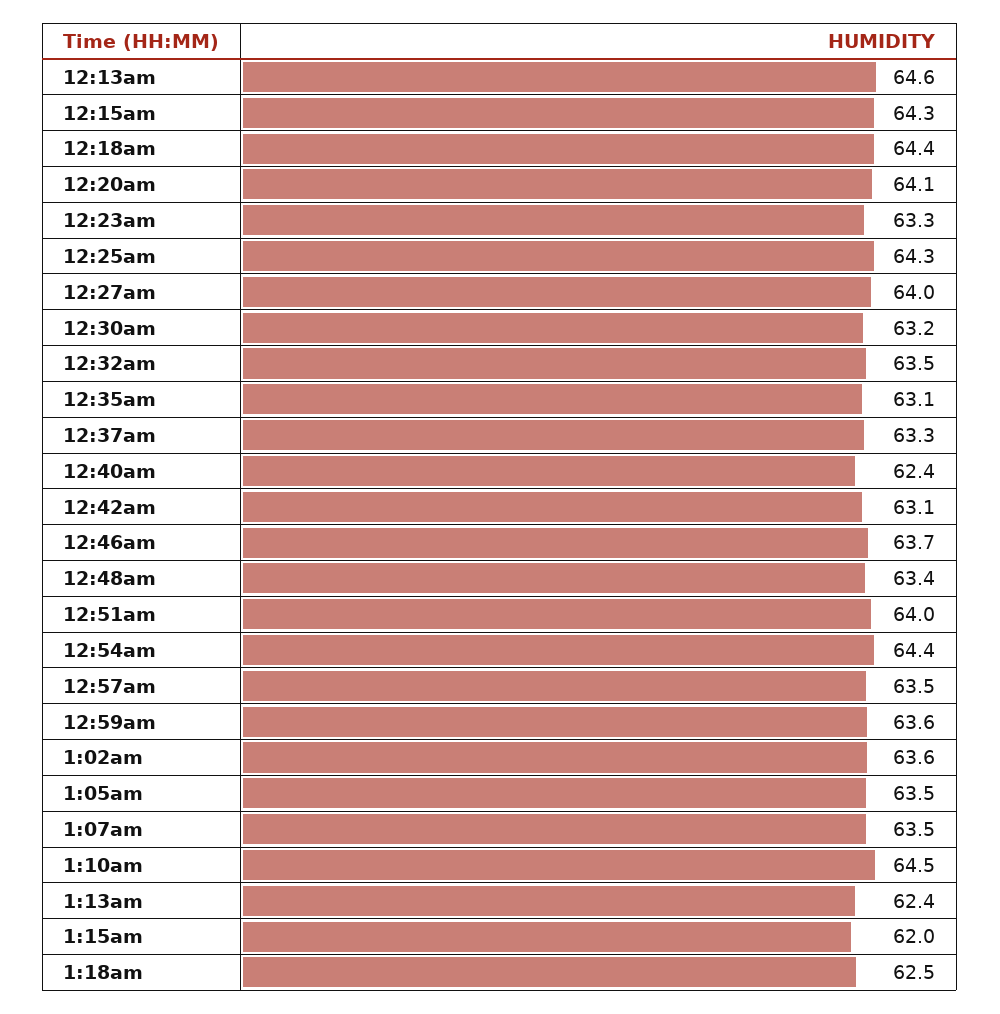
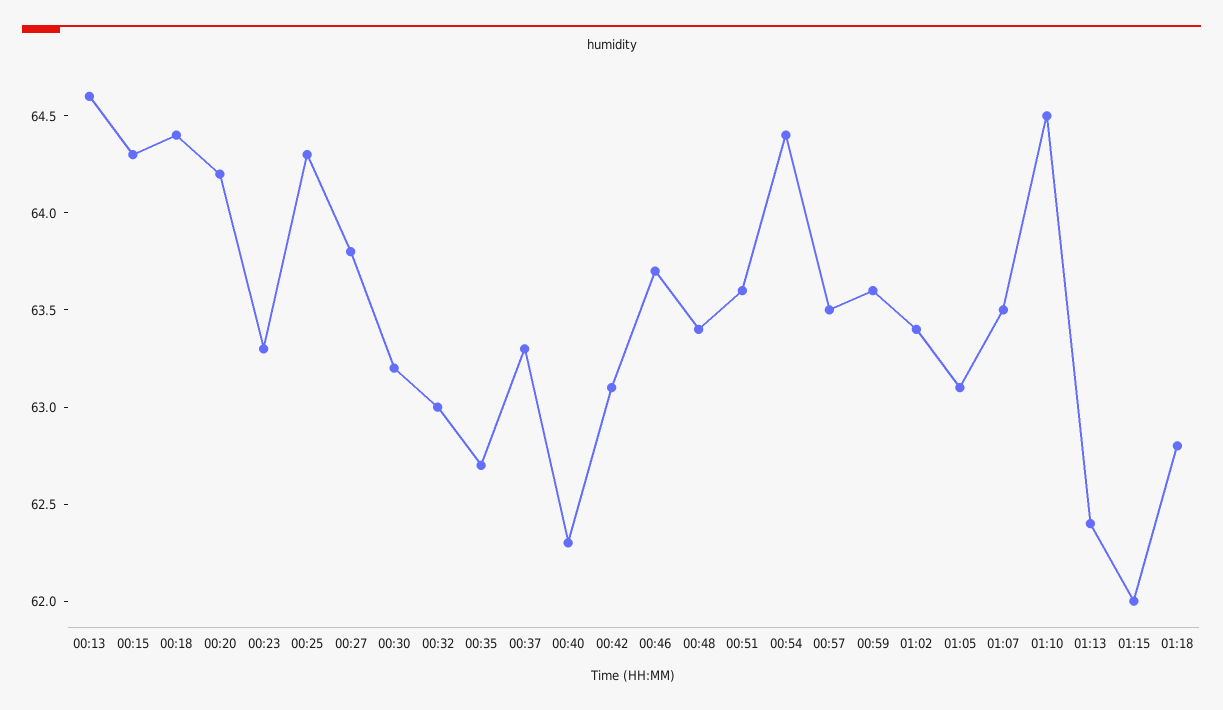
12:20am: 64.1 -> 64.2
12:27am: 64 -> 63.8
12:32am: 63.5 -> 63
12:35am: 63.1 -> 62.7
12:40am: 62.4 -> 62.3
12:51am: 64 -> 63.6
1:02am: 63.6 -> 63.4
1:05am: 63.5 -> 63.1
1:18am: 62.5 -> 62.8

